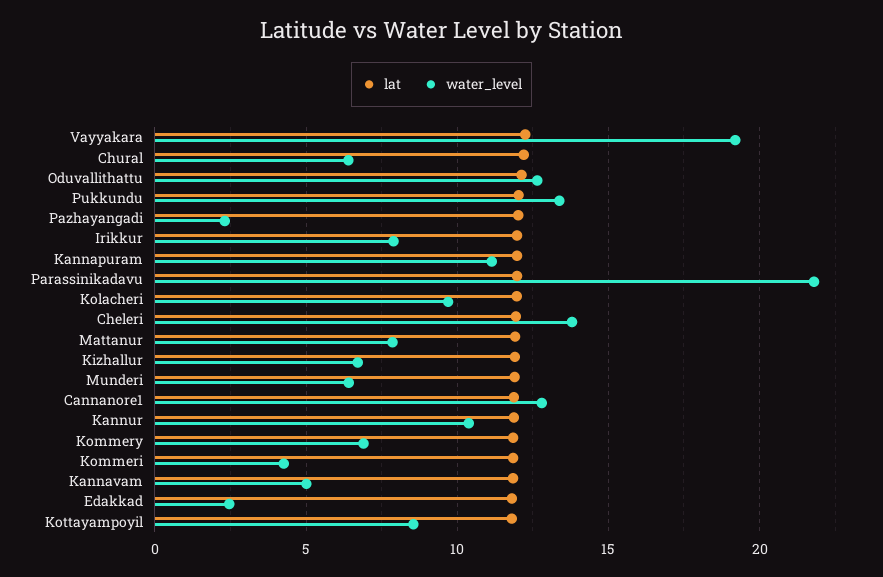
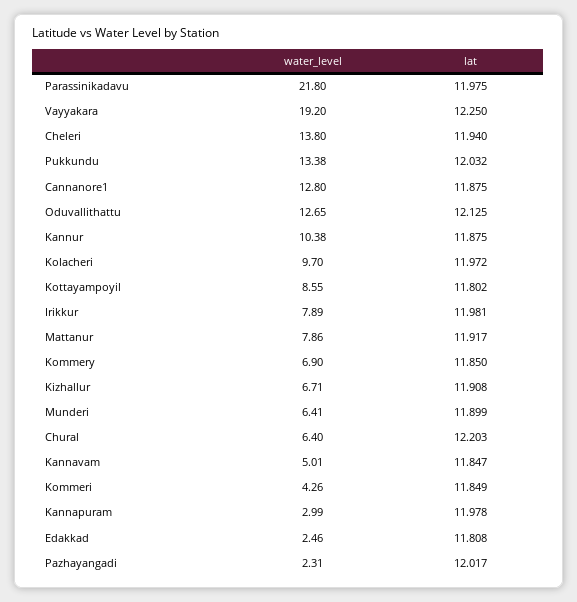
water_level, Kannapuram: 11 -> 2.99

